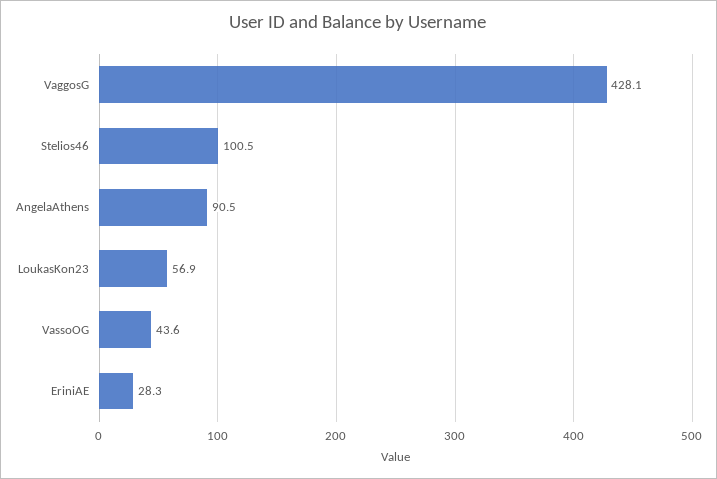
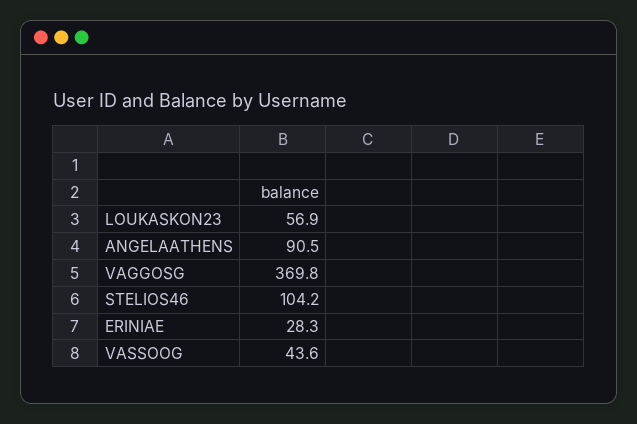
VaggosG: 428.1 -> 369.8
Stelios46: 100.5 -> 104.2

